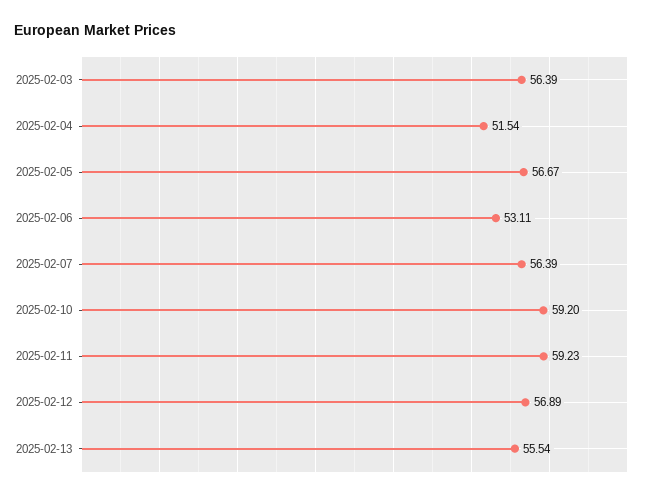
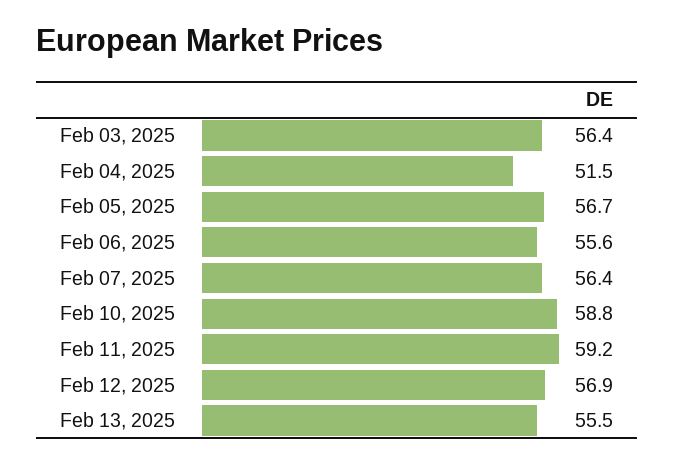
2025-02-06: 53.11 -> 55.6
2025-02-10: 59.2 -> 58.8

